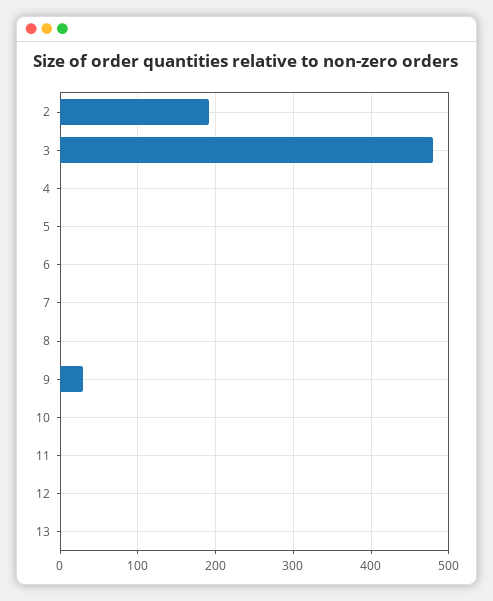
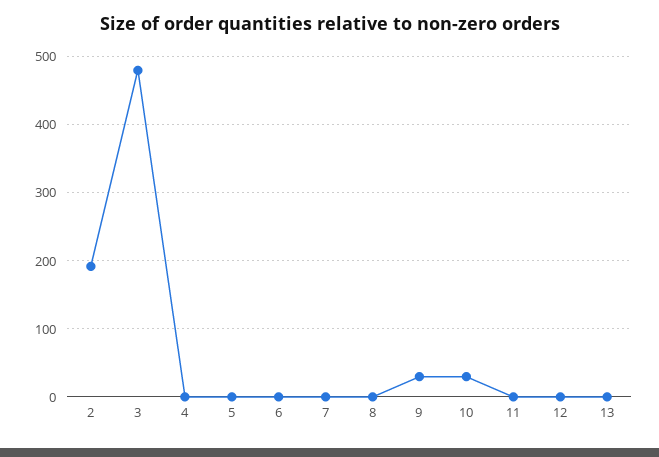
10: 0 -> 30

